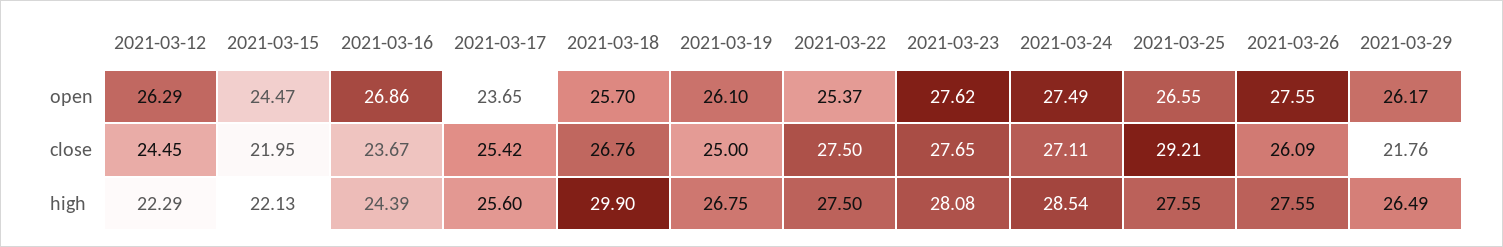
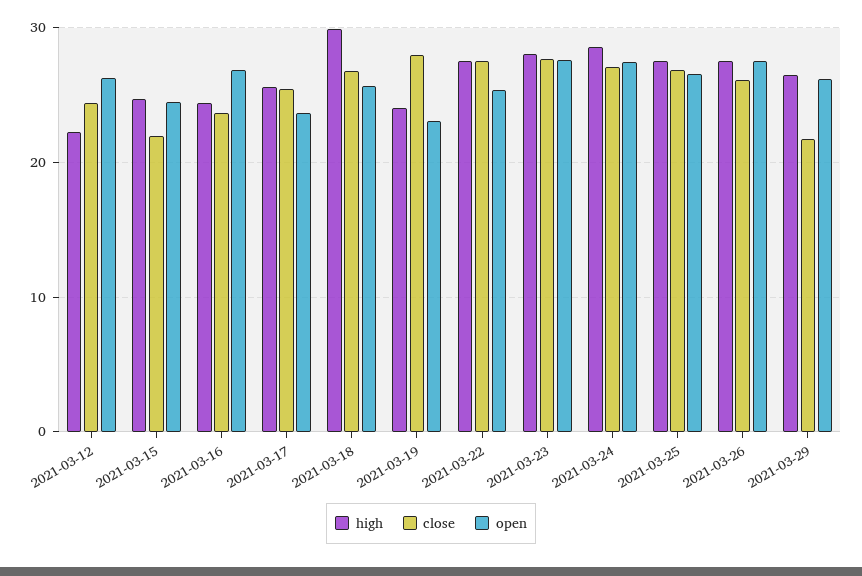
open, 2021-03-19: 26.1 -> 23
close, 2021-03-19: 25 -> 28
close, 2021-03-25: 29.21 -> 27
high, 2021-03-15: 22.13 -> 25
high, 2021-03-19: 26.75 -> 24

